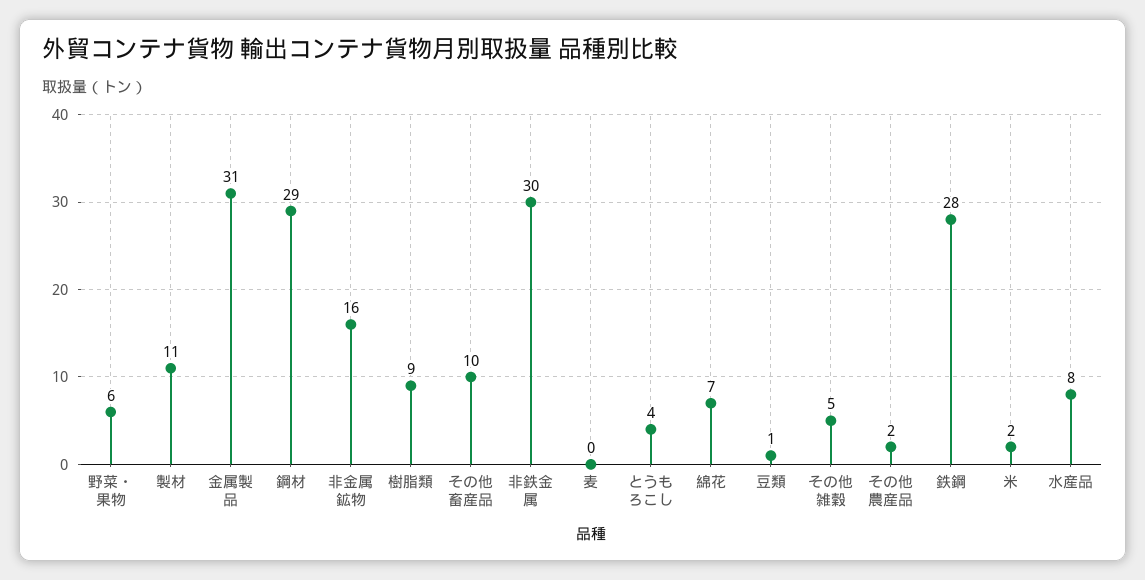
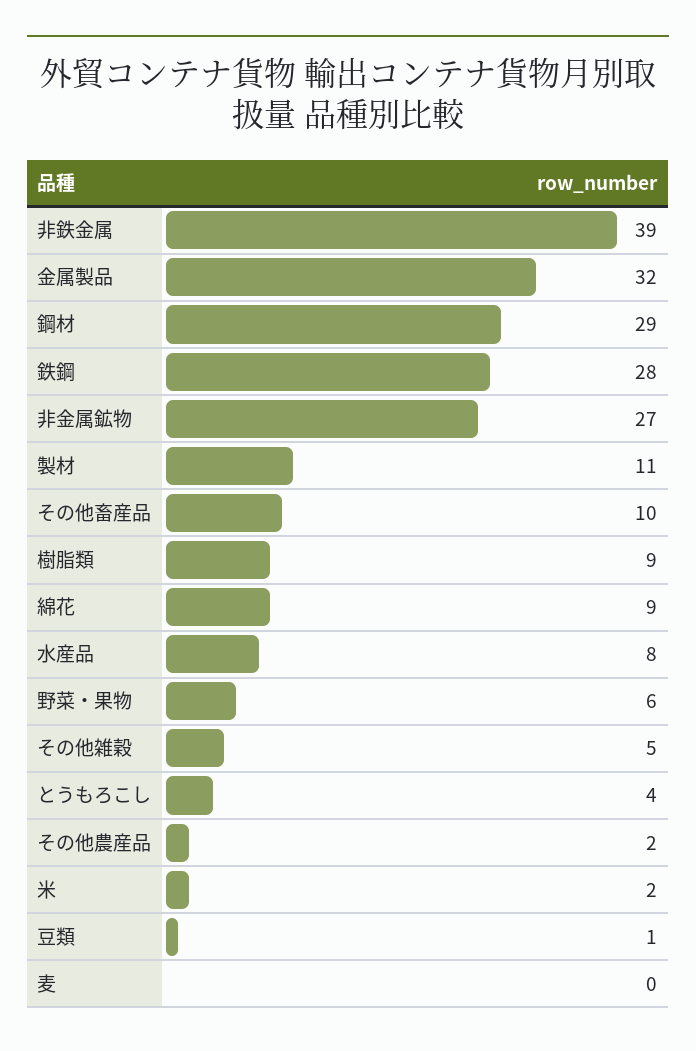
金属製品: 31 -> 32
非金属鉱物: 16 -> 27
非鉄金属: 30 -> 39
綿花: 7 -> 9

